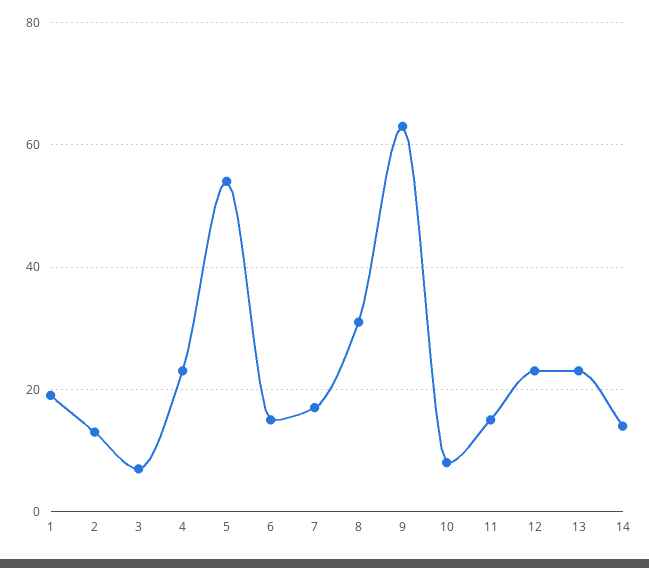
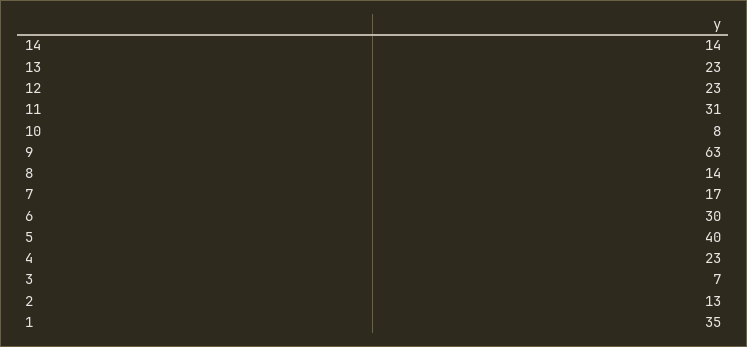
1: 20 -> 35
5: 55 -> 40
6: 15 -> 30
8: 30 -> 14
11: 15 -> 31

